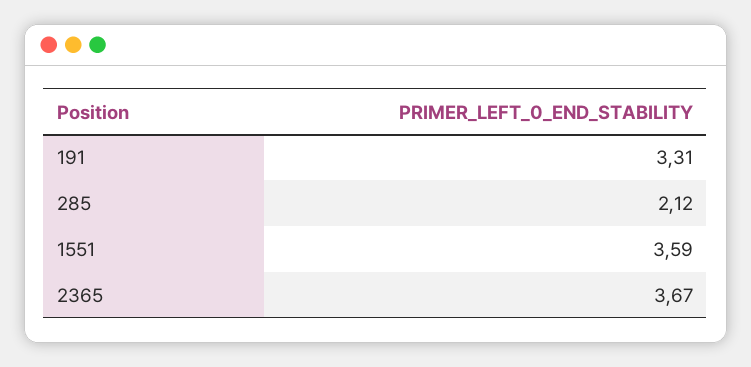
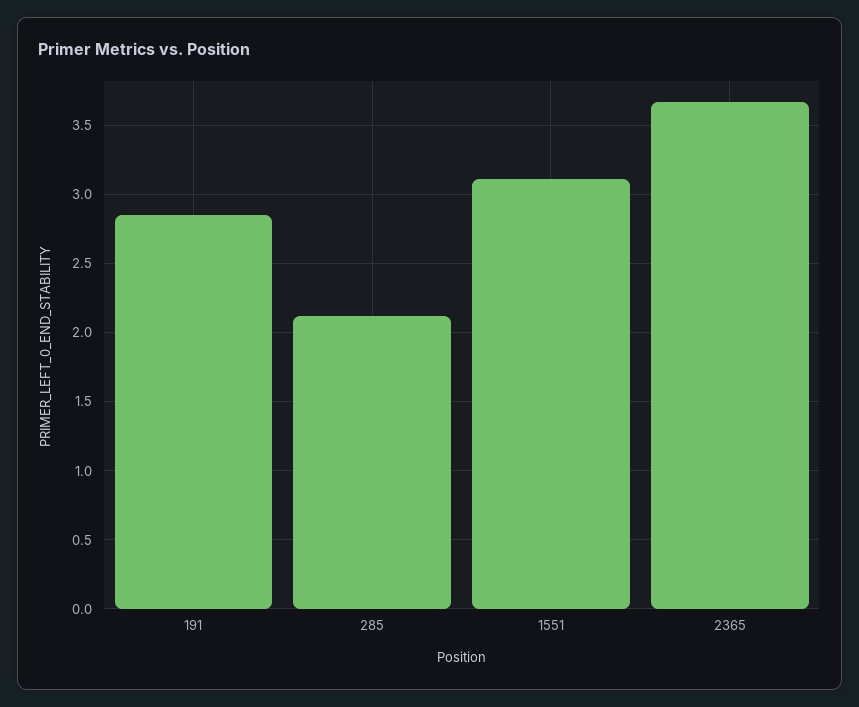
191: 3.31 -> 2.85
1551: 3.59 -> 3.1

